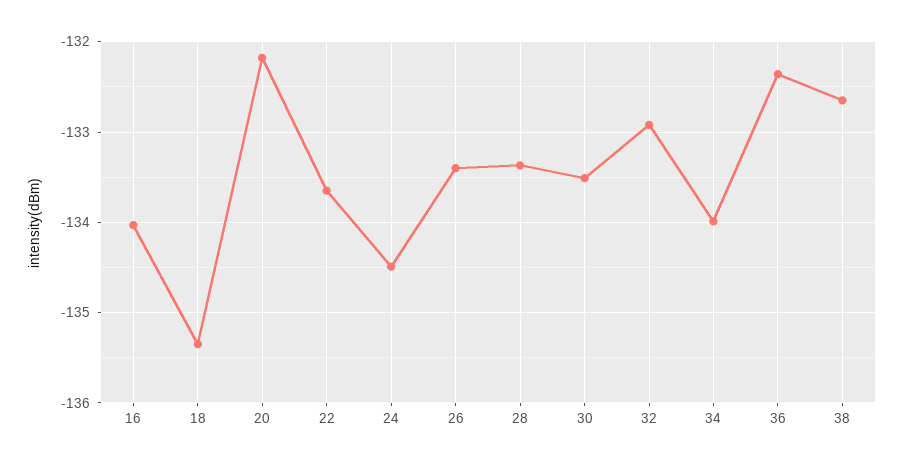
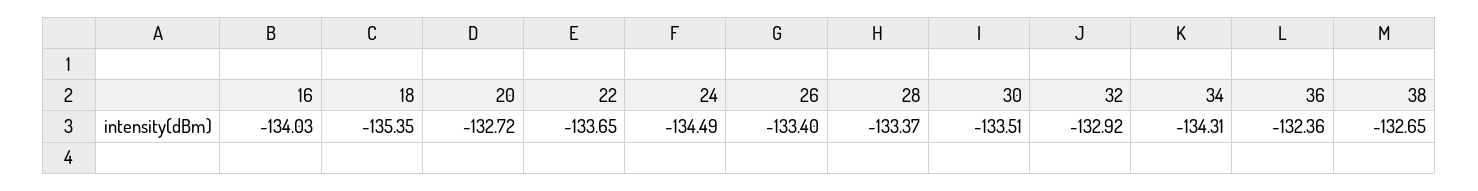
20: -132.2 -> -132.72
34: -134 -> -134.31

